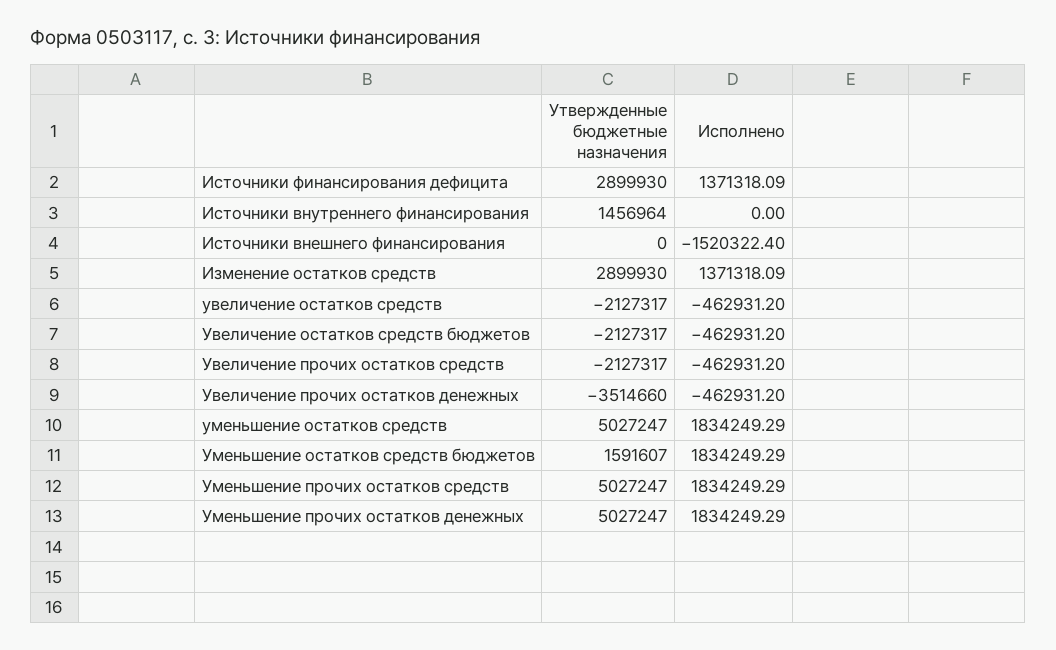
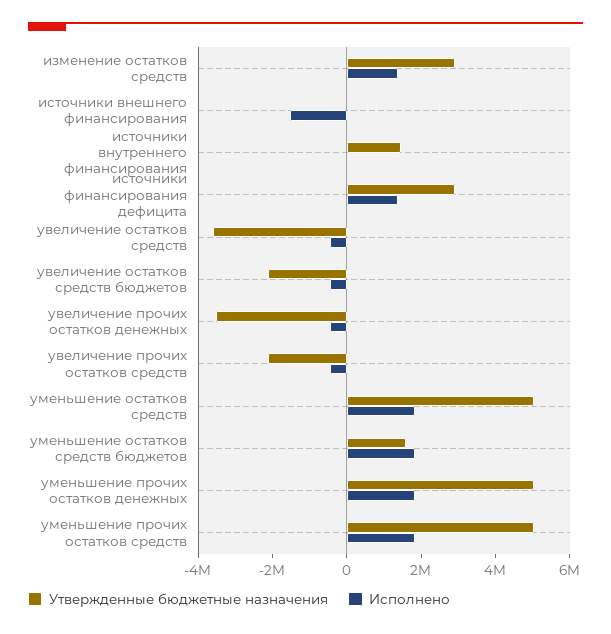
Утвержденные бюджетные назначения, увеличение остатков средств: -2127317 -> -3500000

